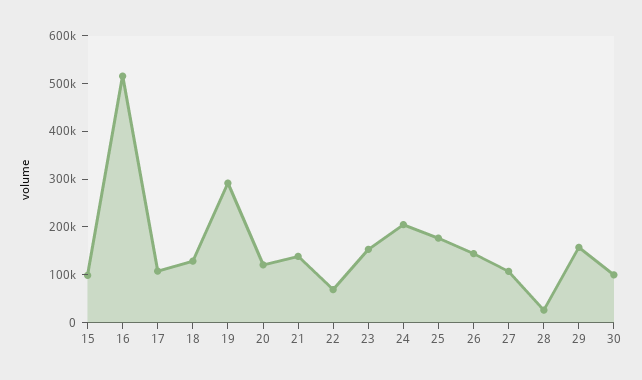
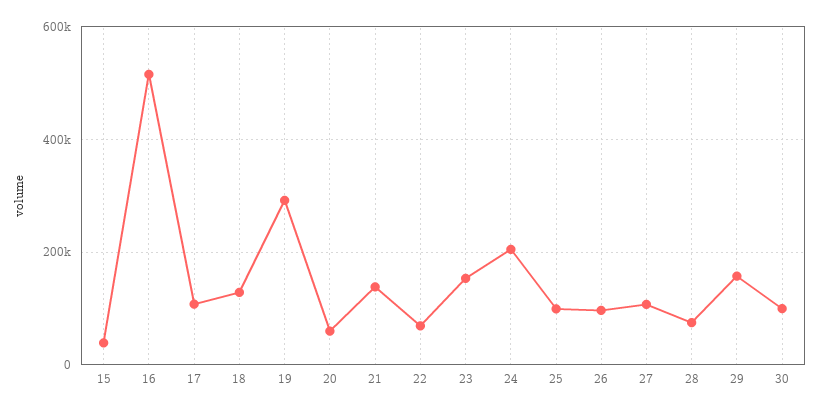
15: 100000 -> 40000
20: 120000 -> 60000
25: 180000 -> 100000
26: 140000 -> 100000
28: 20000 -> 80000

